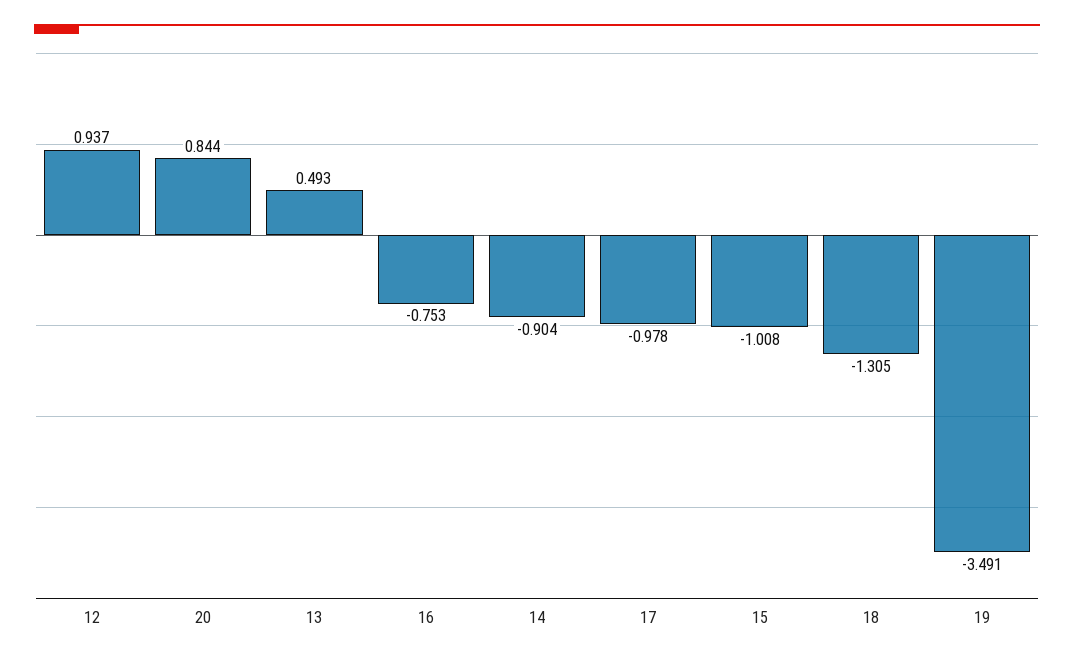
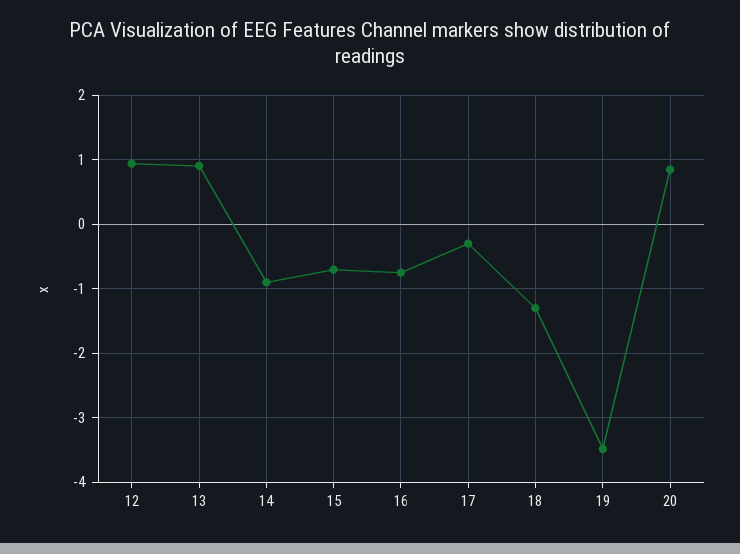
13: 0.493 -> 0.9
17: -0.978 -> -0.3
15: -1.008 -> -0.7

